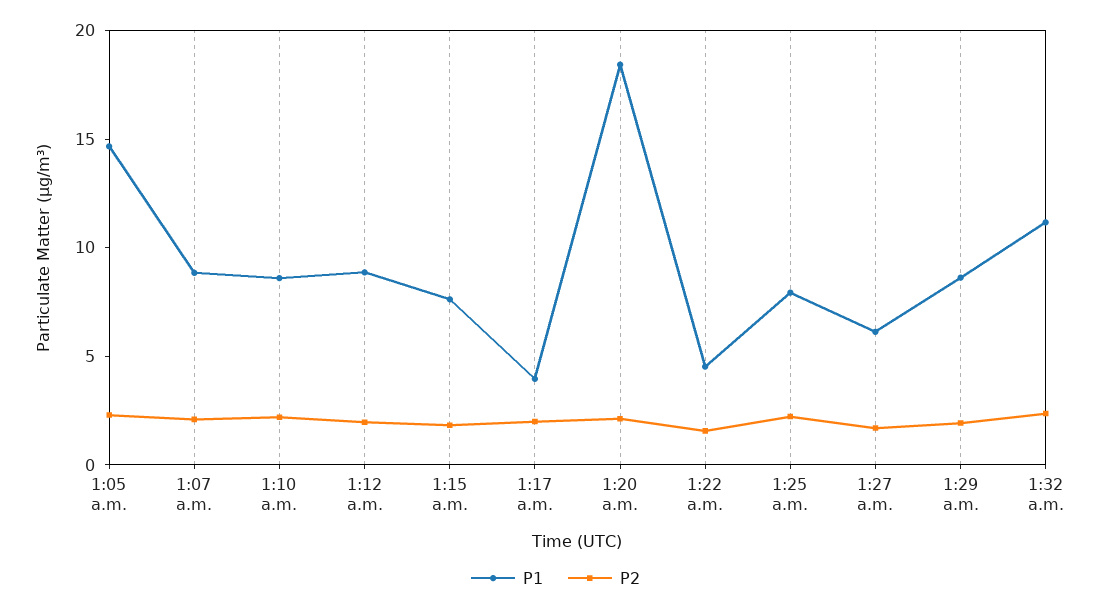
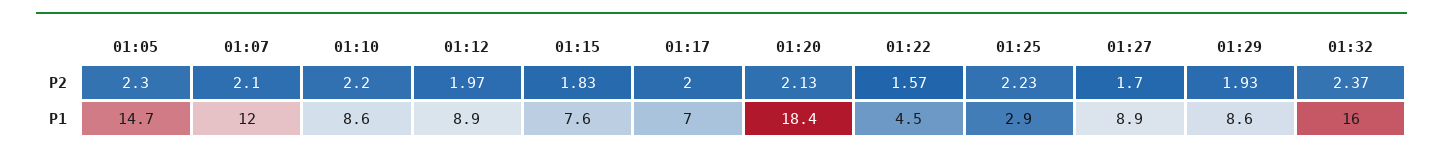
P1, 1:07 a.m.: 9 -> 12
P1, 1:17 a.m.: 4 -> 7
P1, 1:25 a.m.: 8 -> 2.9
P1, 1:27 a.m.: 6 -> 8.9
P1, 1:32 a.m.: 11 -> 16

